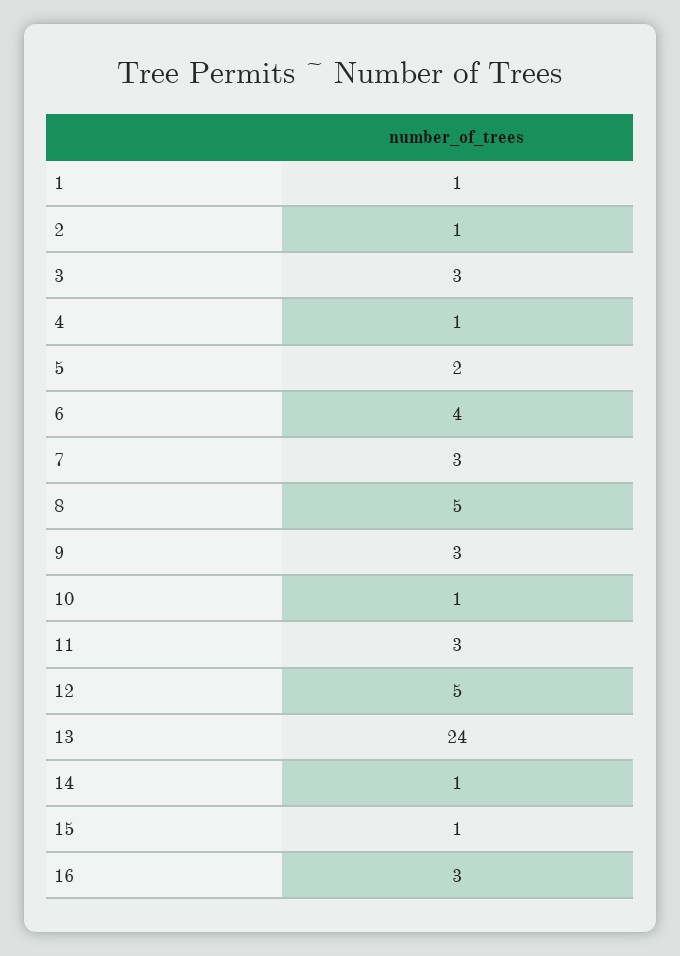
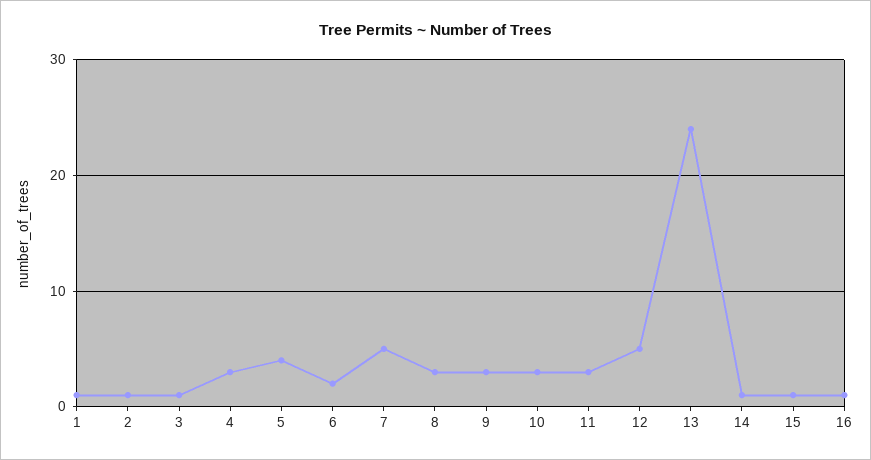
3: 3 -> 1
4: 1 -> 3
5: 2 -> 4
6: 4 -> 2
7: 3 -> 5
8: 5 -> 3
10: 1 -> 3
16: 3 -> 1

